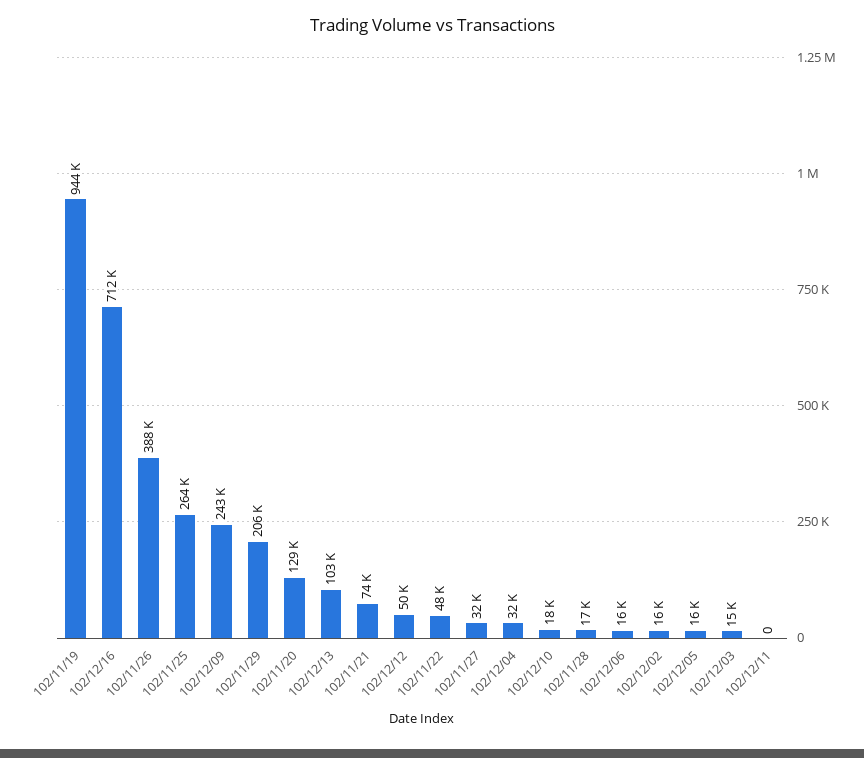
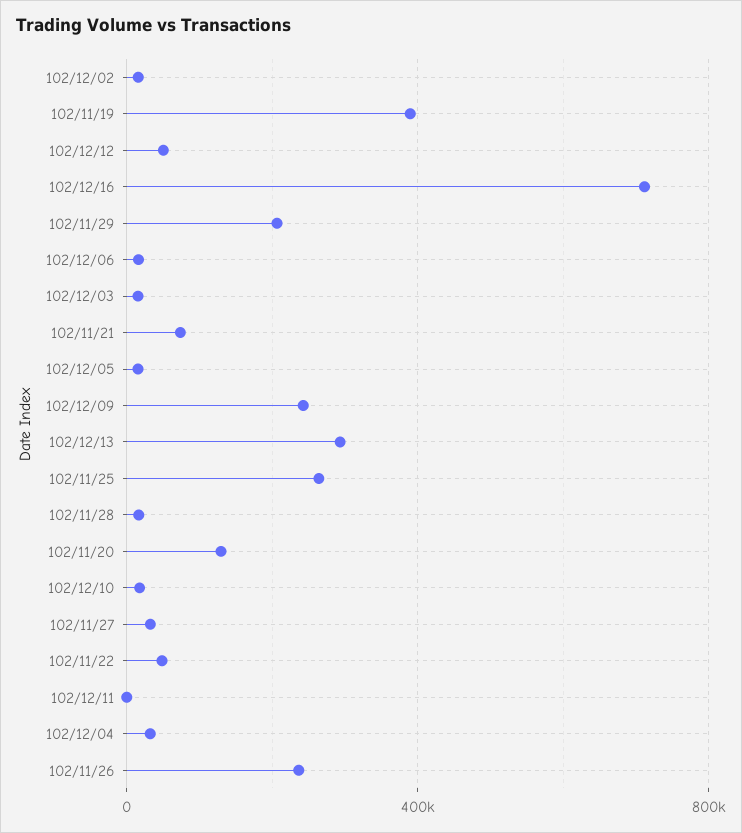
102/11/19: 944000 -> 400000
102/11/26: 388000 -> 250000
102/12/13: 103000 -> 300000

